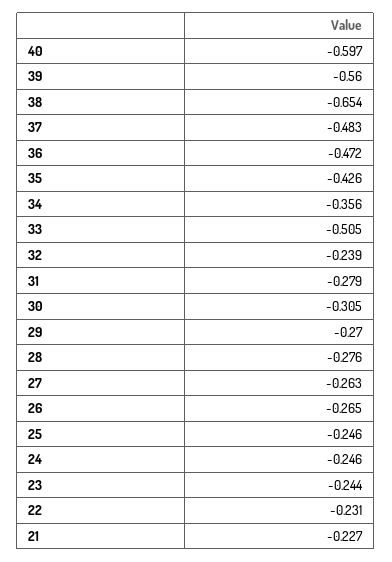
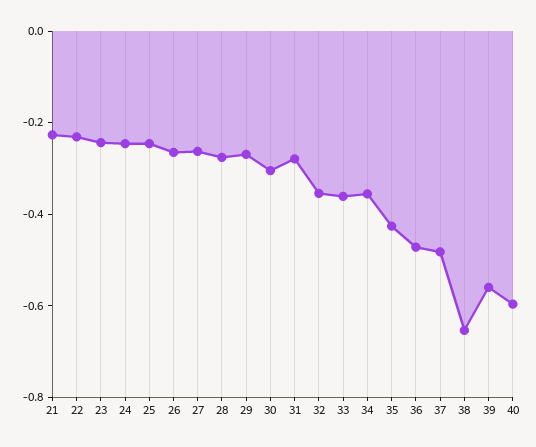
33: -0.505 -> -0.35
32: -0.239 -> -0.35

